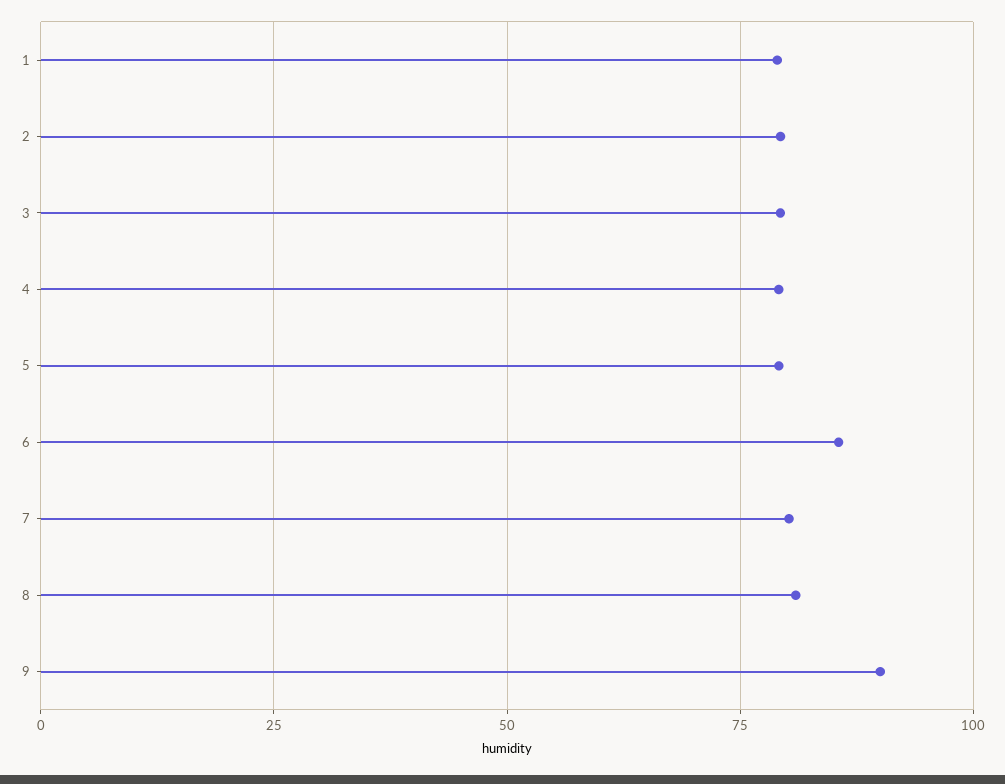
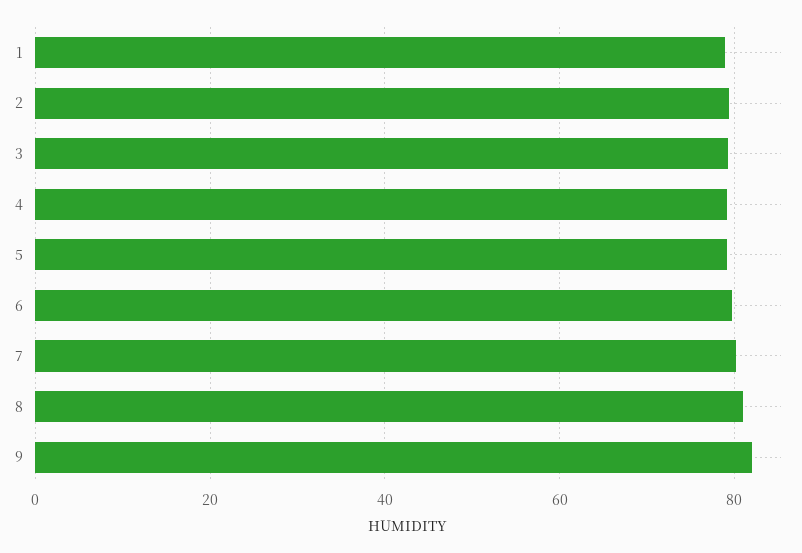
6: 85 -> 80
9: 90 -> 82

